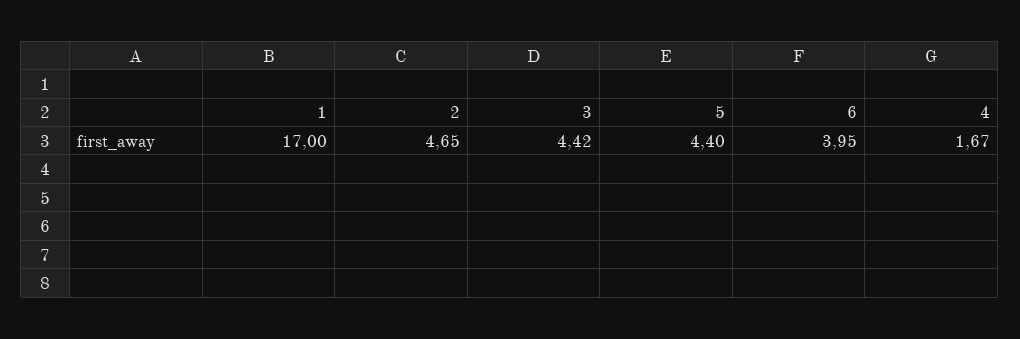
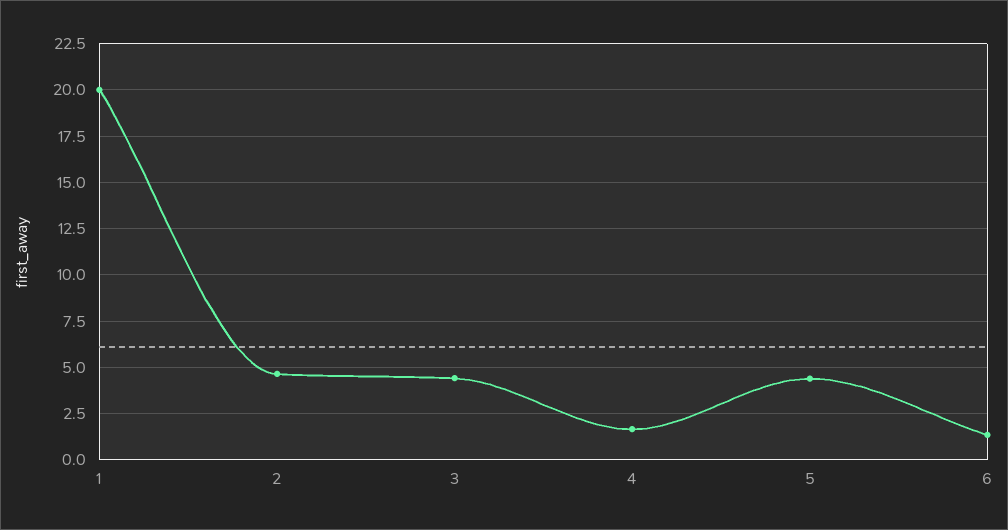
1: 17 -> 20
6: 3.95 -> 1.5

